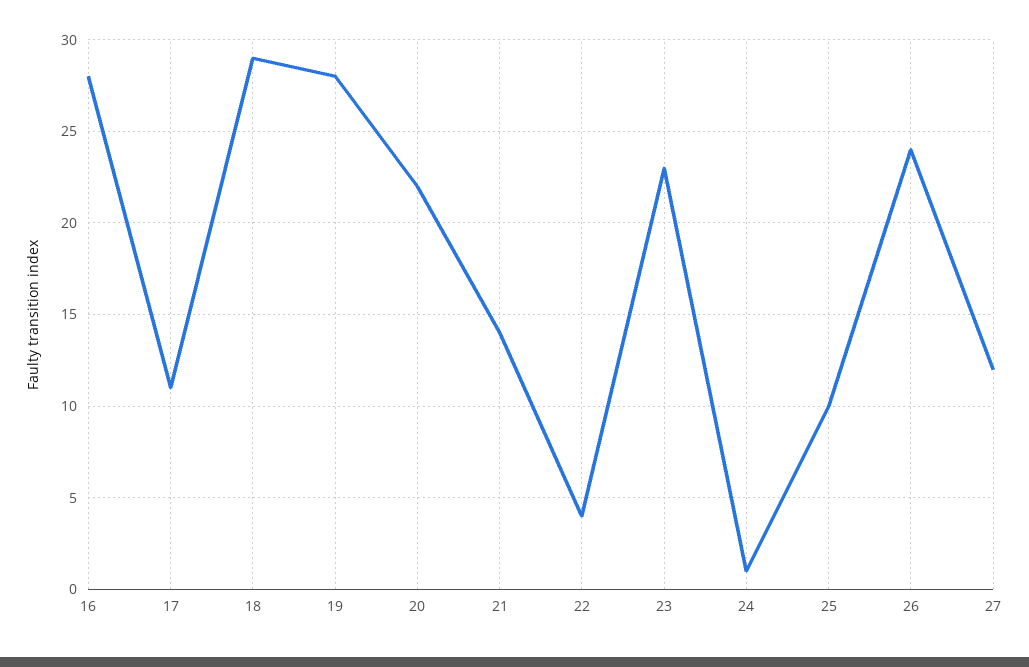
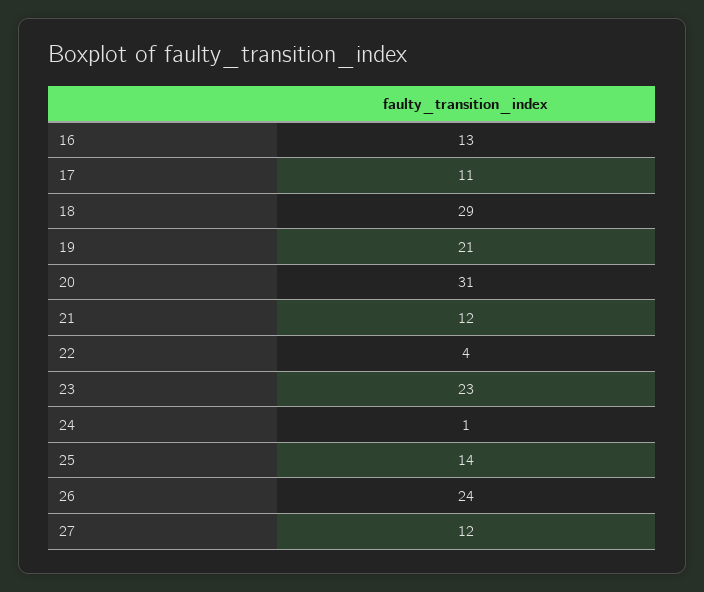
16: 28 -> 13
19: 28 -> 21
20: 22 -> 31
21: 14 -> 12
25: 10 -> 14

